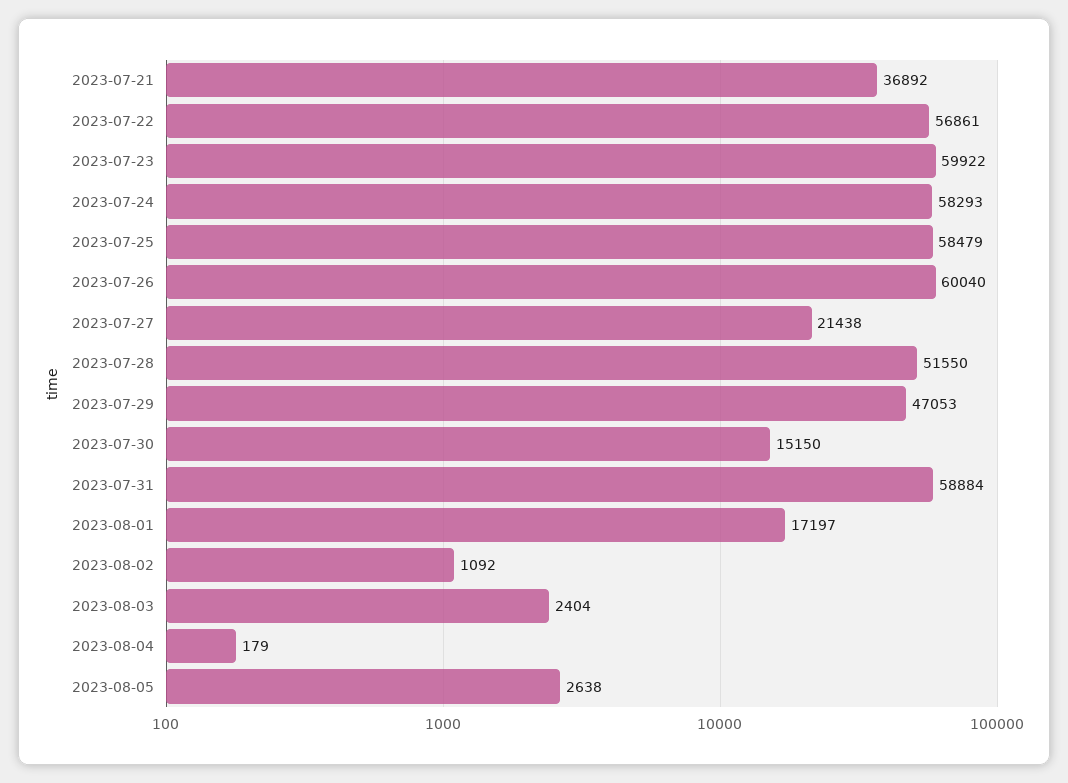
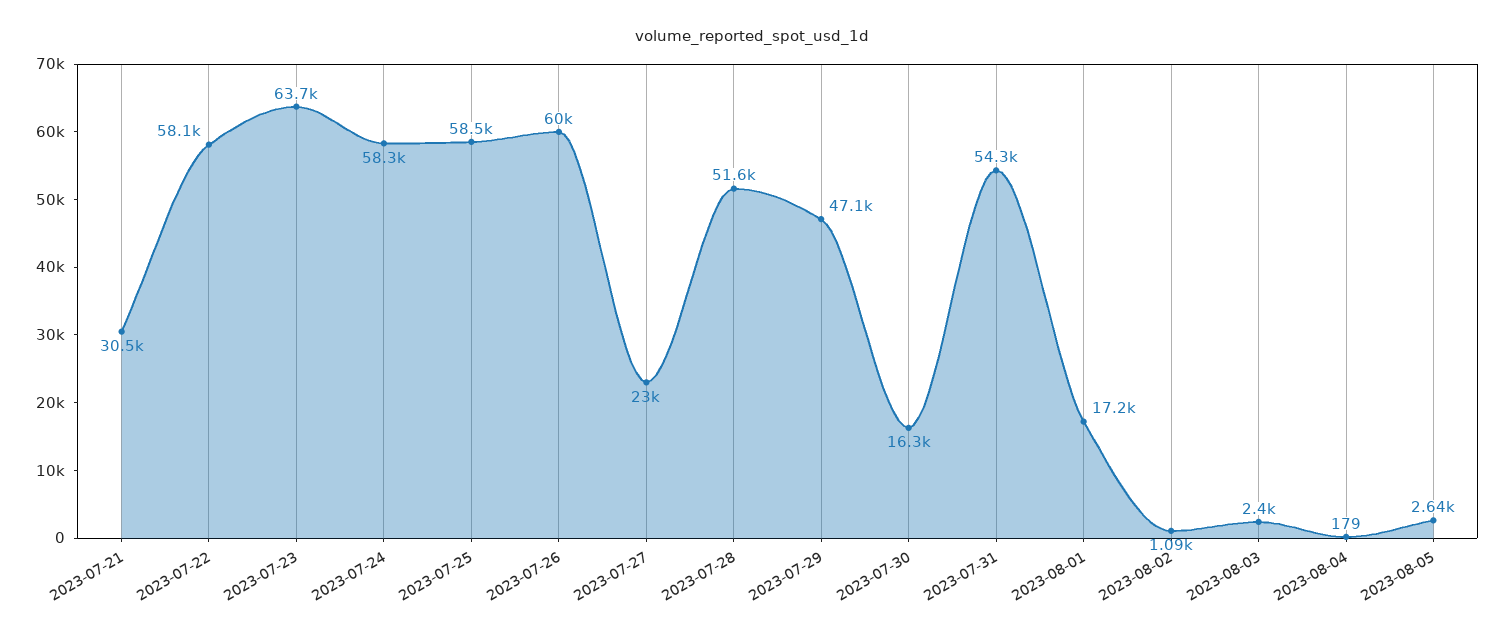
2023-07-21: 36892 -> 30500
2023-07-22: 56861 -> 58100
2023-07-23: 59922 -> 63700
2023-07-27: 21438 -> 23000
2023-07-30: 15150 -> 16300
2023-07-31: 58884 -> 54300

